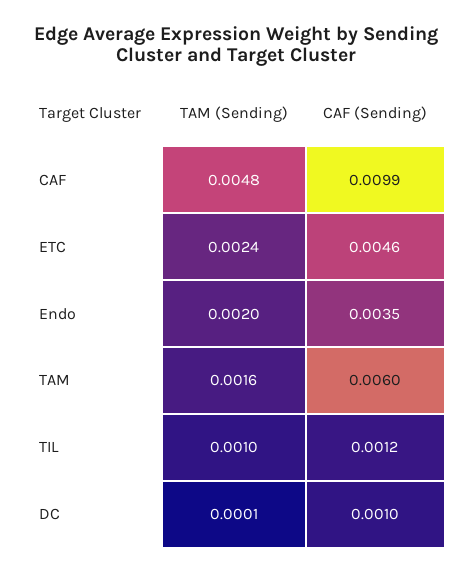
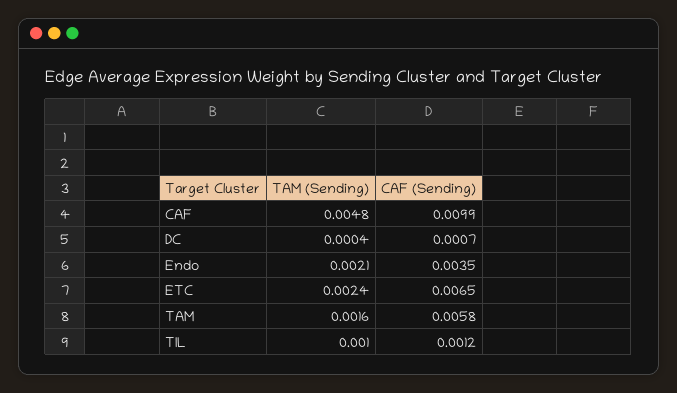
CAF (Sending), ETC: 0.0046 -> 0.0065
TAM (Sending), Endo: 0.002 -> 0.0021
CAF (Sending), TAM: 0.006 -> 0.0058
TAM (Sending), DC: 0.0001 -> 0.0004
CAF (Sending), DC: 0.001 -> 0.0007

